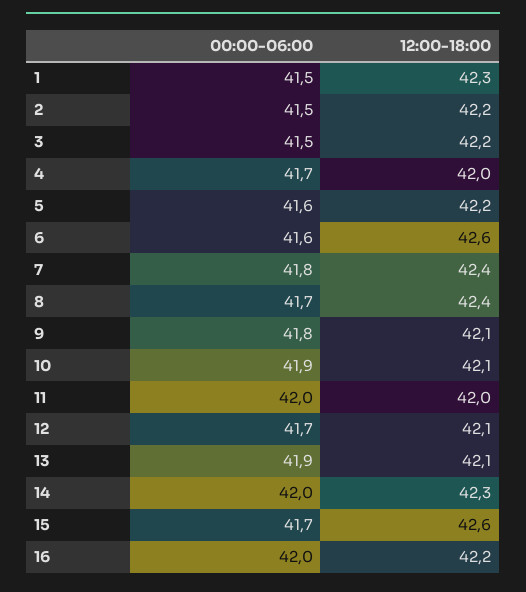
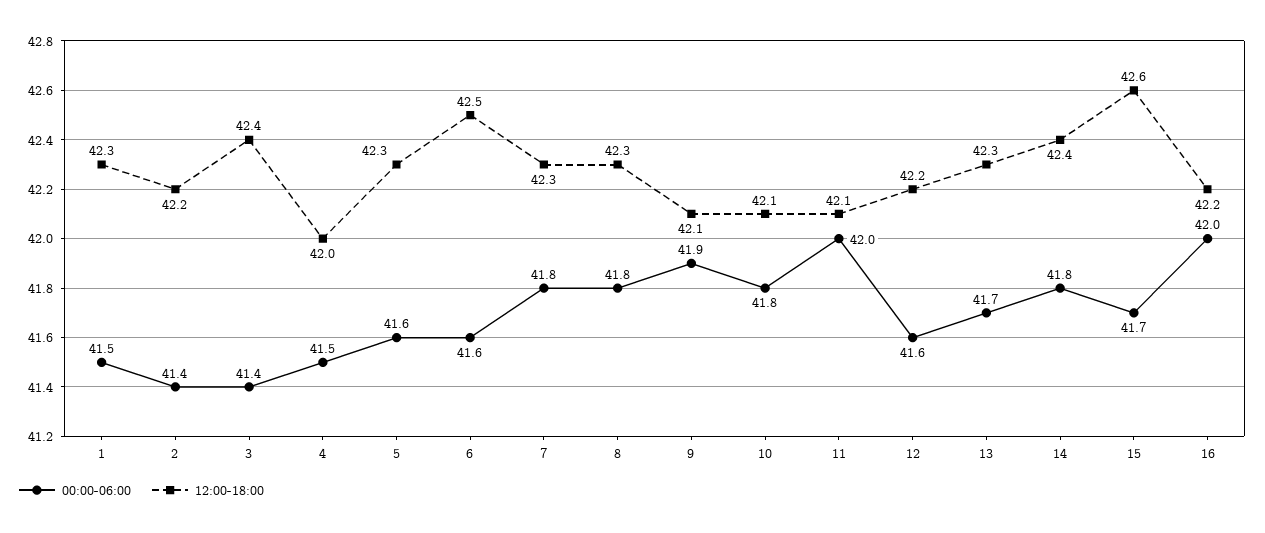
00:00-06:00, 2: 41.5 -> 41.4
00:00-06:00, 3: 41.5 -> 41.4
12:00-18:00, 3: 42.2 -> 42.4
00:00-06:00, 4: 41.7 -> 41.5
12:00-18:00, 5: 42.2 -> 42.3
12:00-18:00, 6: 42.6 -> 42.5
12:00-18:00, 7: 42.4 -> 42.3
00:00-06:00, 8: 41.7 -> 41.8
12:00-18:00, 8: 42.4 -> 42.3
00:00-06:00, 9: 41.8 -> 41.9
00:00-06:00, 10: 41.9 -> 41.8
12:00-18:00, 11: 42 -> 42.1
00:00-06:00, 12: 41.7 -> 41.6
12:00-18:00, 12: 42.1 -> 42.2
00:00-06:00, 13: 41.9 -> 41.7
12:00-18:00, 13: 42.1 -> 42.3
00:00-06:00, 14: 42 -> 41.8
12:00-18:00, 14: 42.3 -> 42.4

